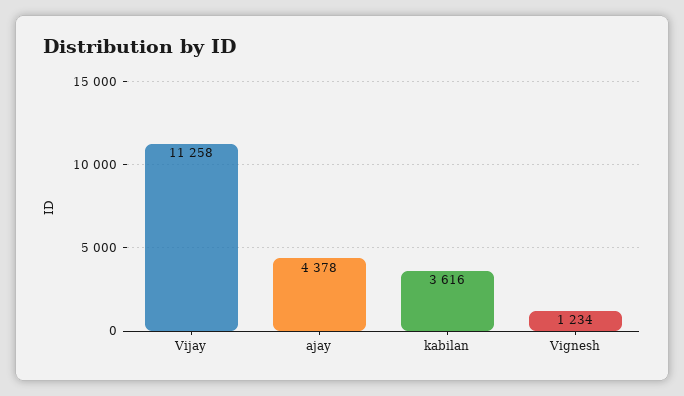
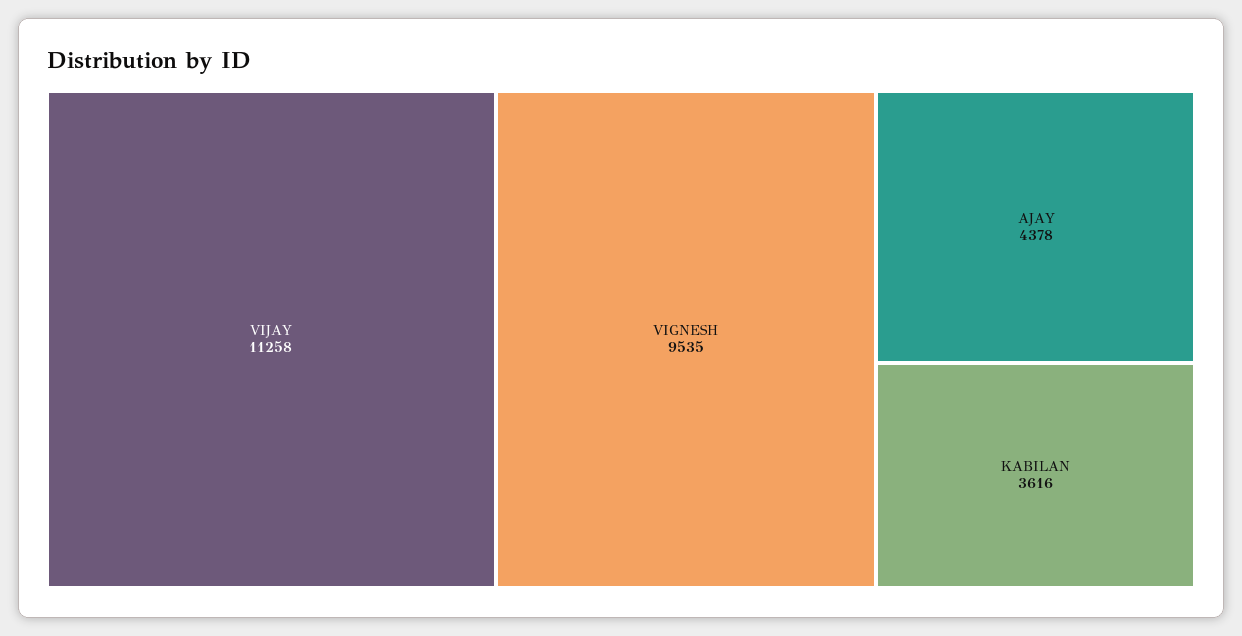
Vignesh: 1234 -> 9535

